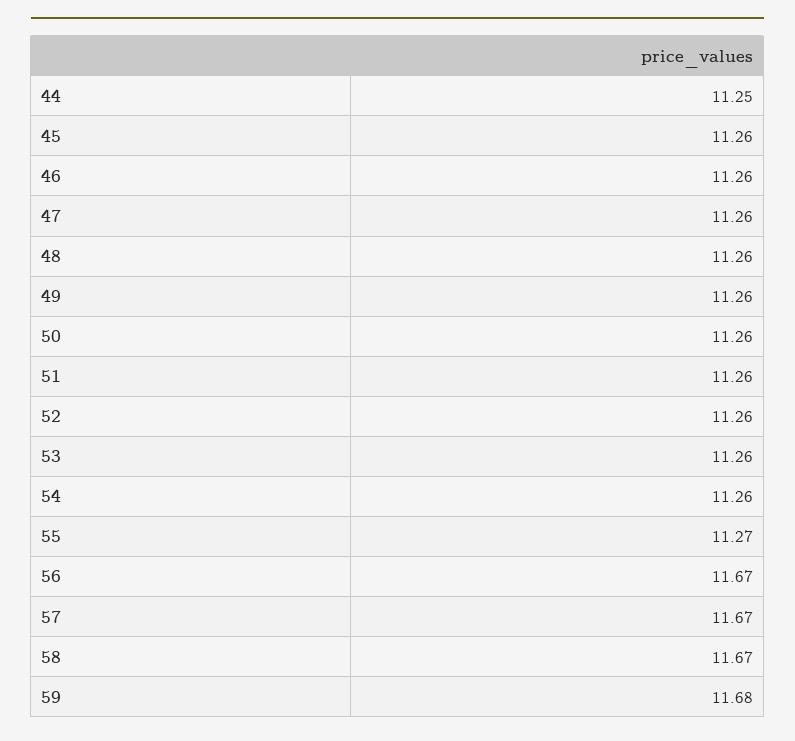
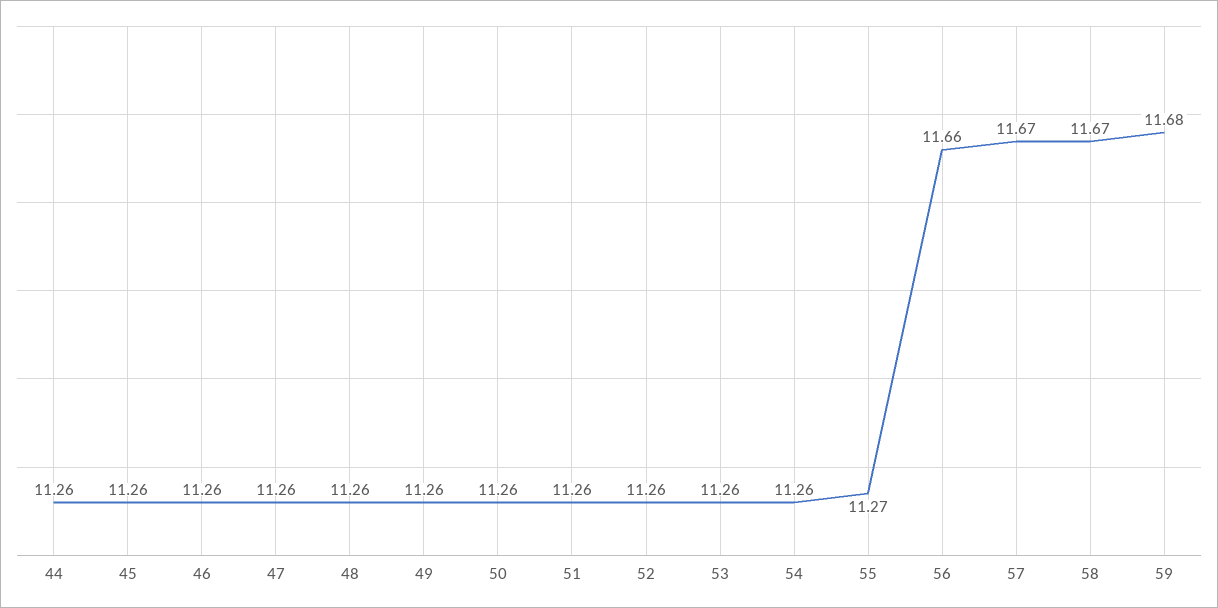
44: 11.25 -> 11.26
56: 11.67 -> 11.66

